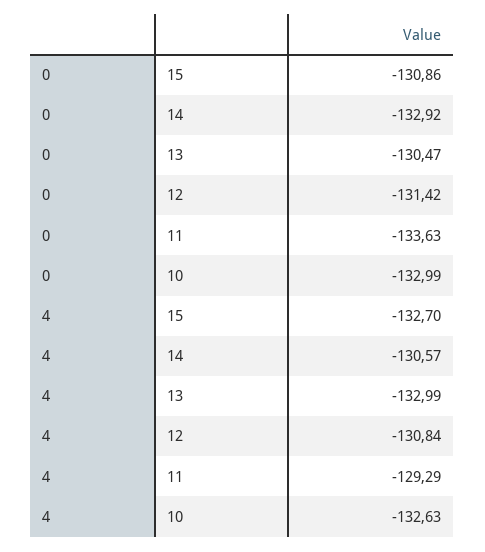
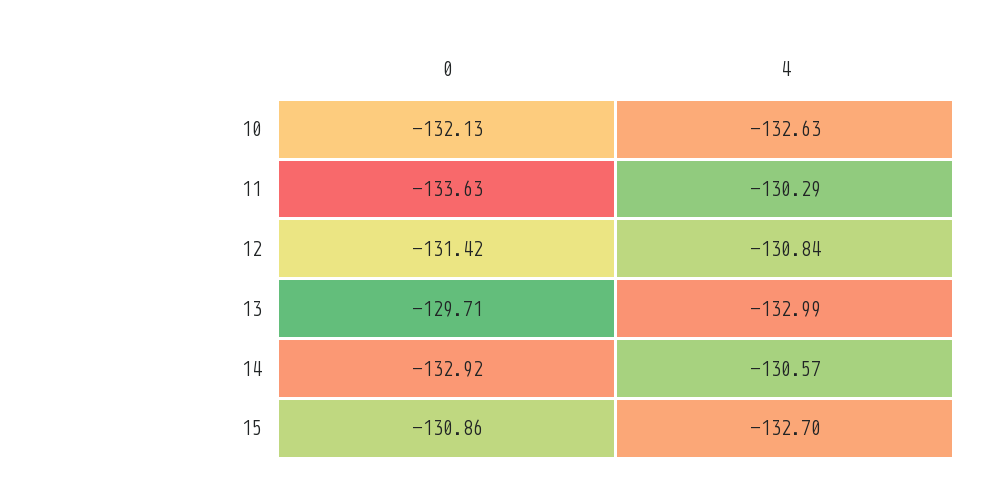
0, 13: -130.47 -> -129.71
0, 10: -132.99 -> -132.13
4, 11: -129.29 -> -130.29

